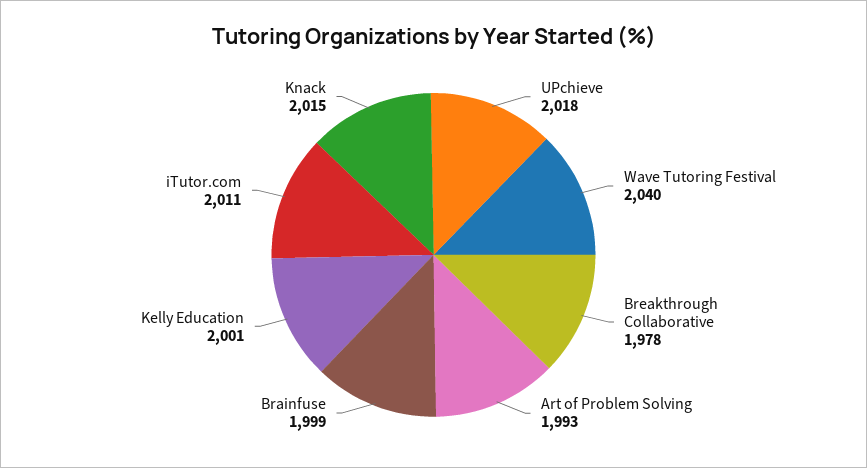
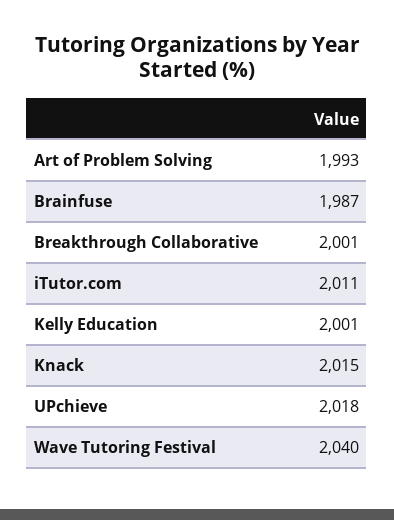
Breakthrough Collaborative: 1978 -> 2001
Brainfuse: 1999 -> 1987

